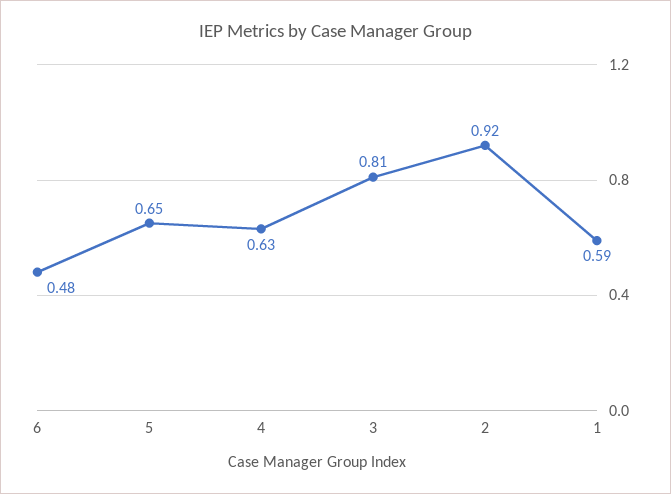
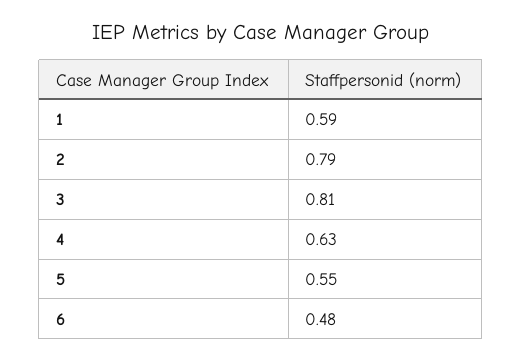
5: 0.65 -> 0.55
2: 0.92 -> 0.79

